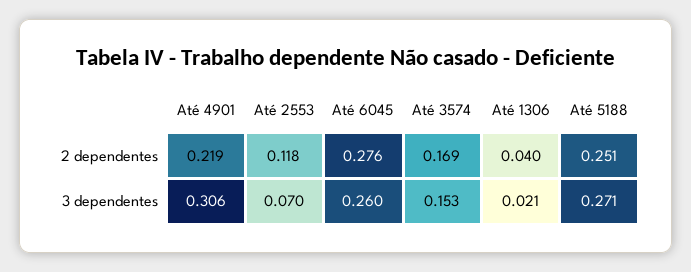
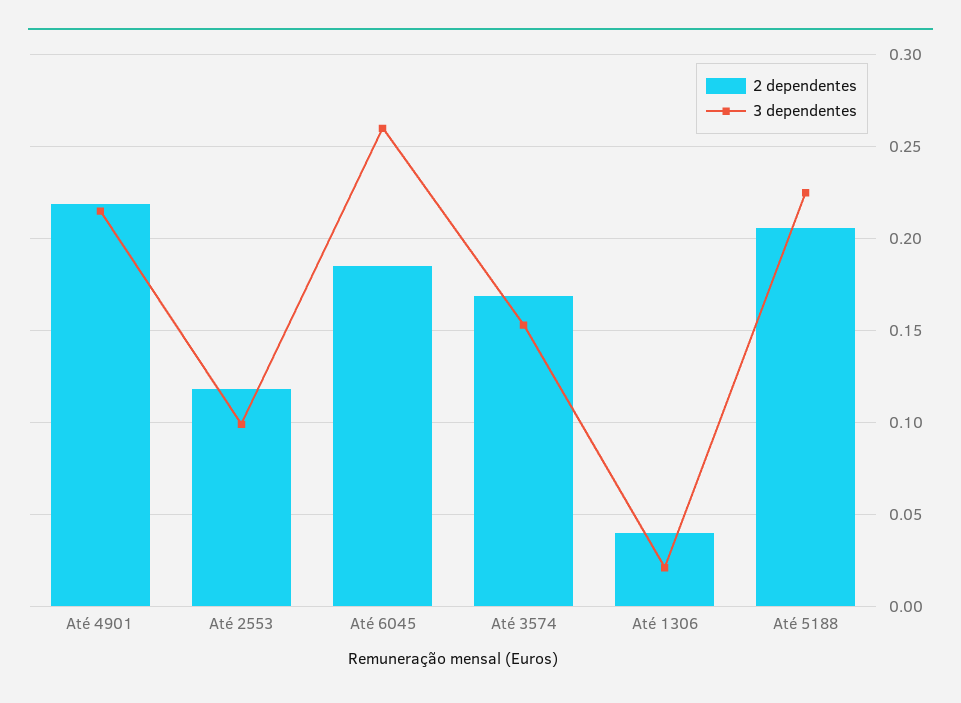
2 dependentes, Até 6045: 0.276 -> 0.185
2 dependentes, Até 5188: 0.251 -> 0.205
3 dependentes, Até 4901: 0.306 -> 0.215
3 dependentes, Até 2553: 0.07 -> 0.1
3 dependentes, Até 5188: 0.271 -> 0.225

